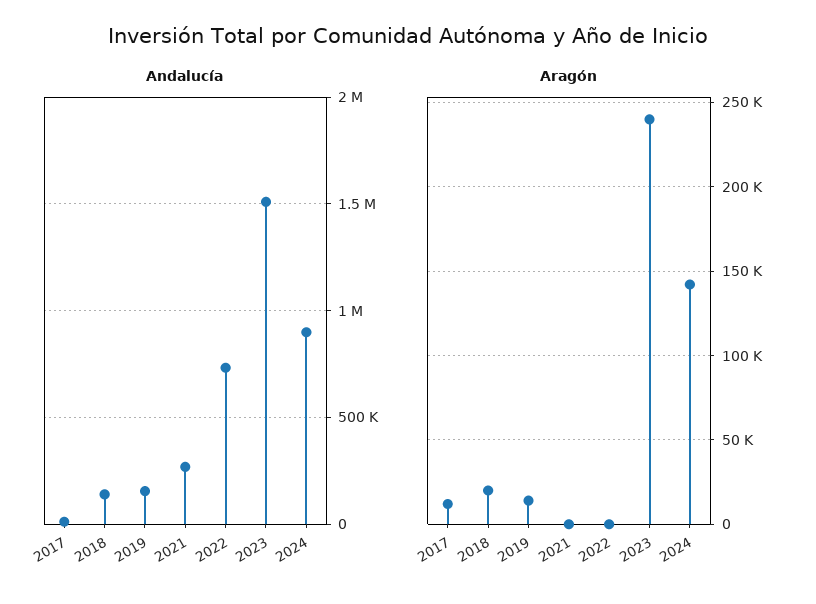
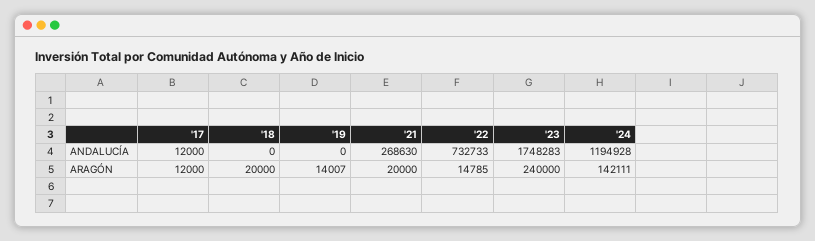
Andalucía, 2018: 150000 -> 0
Andalucía, 2019: 150000 -> 0
Andalucía, 2023: 1500000 -> 1748283
Andalucía, 2024: 900000 -> 1194928
Aragón, 2021: 0 -> 20000
Aragón, 2022: 0 -> 14785

